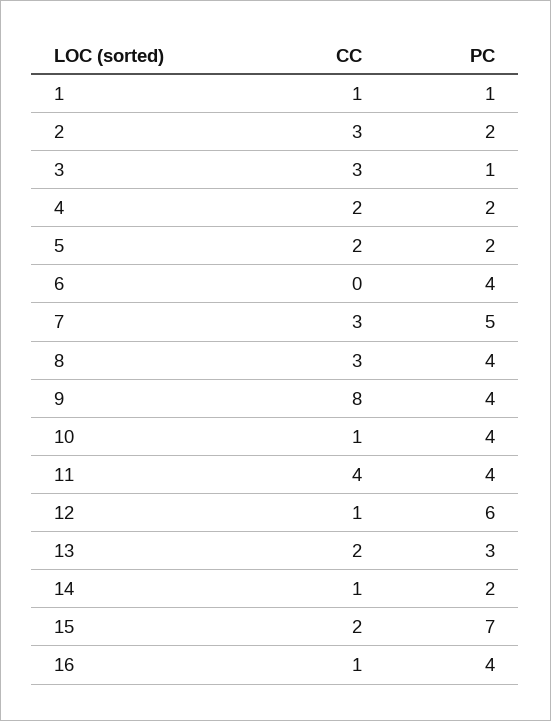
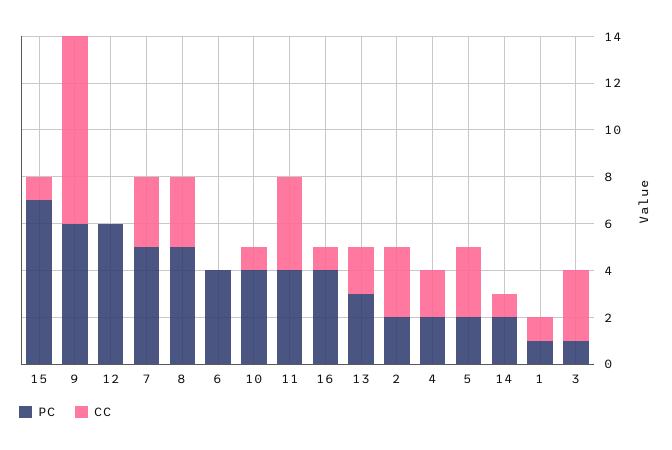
CC, 5: 2 -> 3
PC, 8: 4 -> 5
PC, 9: 4 -> 6
CC, 12: 1 -> 0
CC, 15: 2 -> 1

